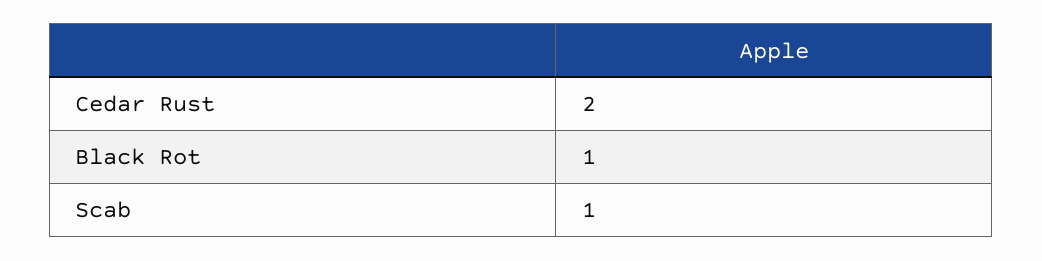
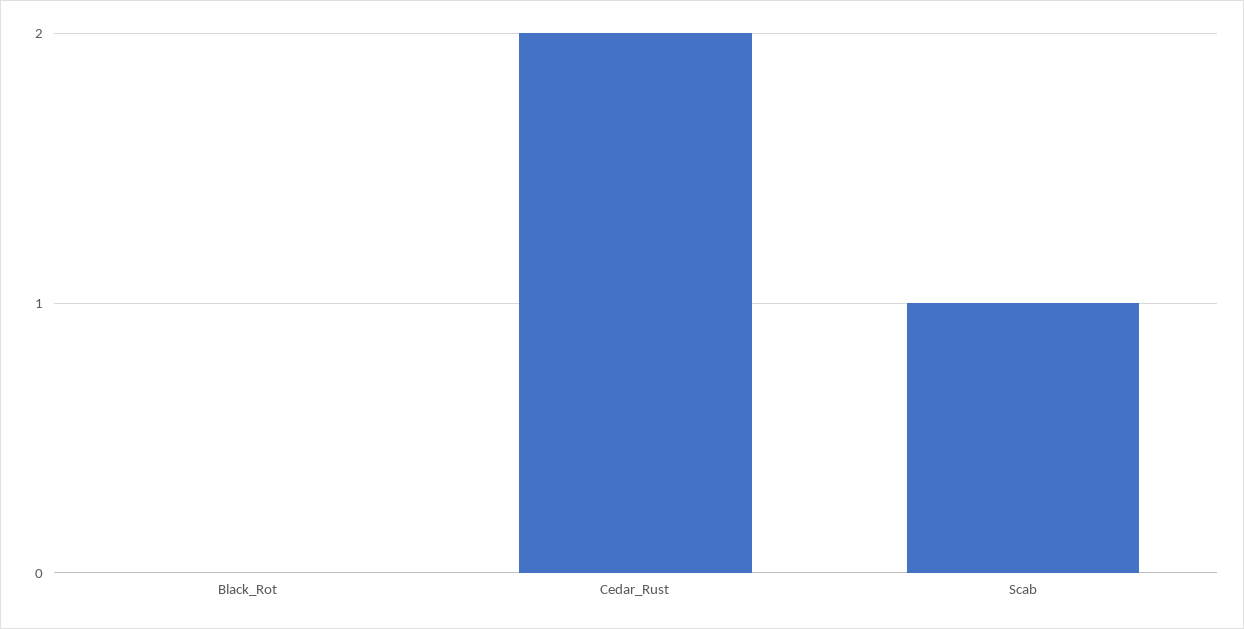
Black Rot: 1 -> 0

